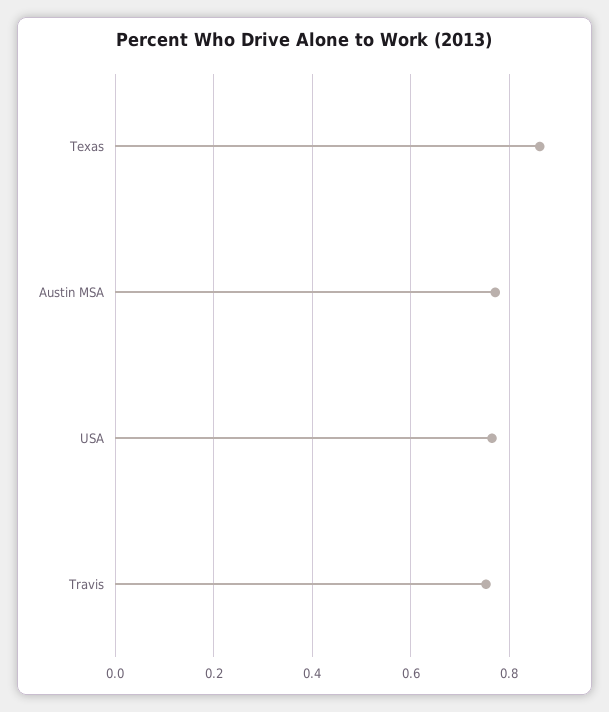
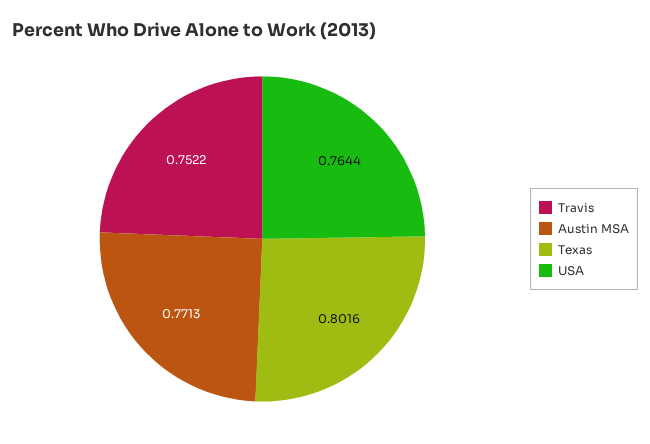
Texas: 0.86 -> 0.8016

